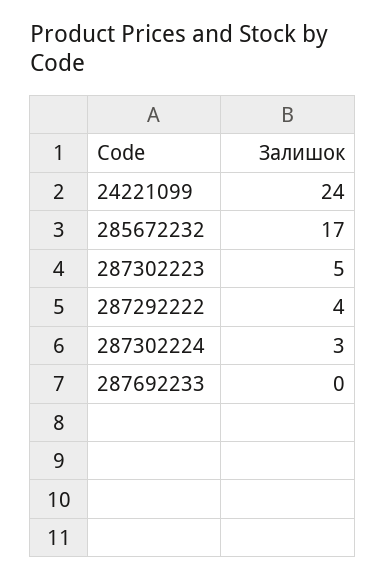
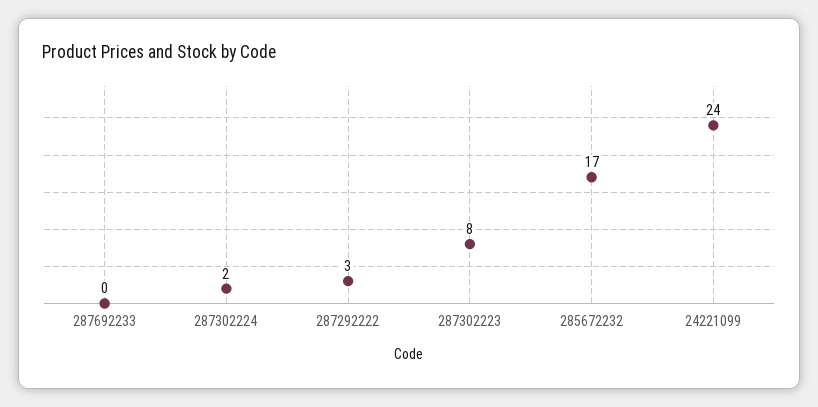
287302223: 5 -> 8
287292222: 4 -> 3
287302224: 3 -> 2

